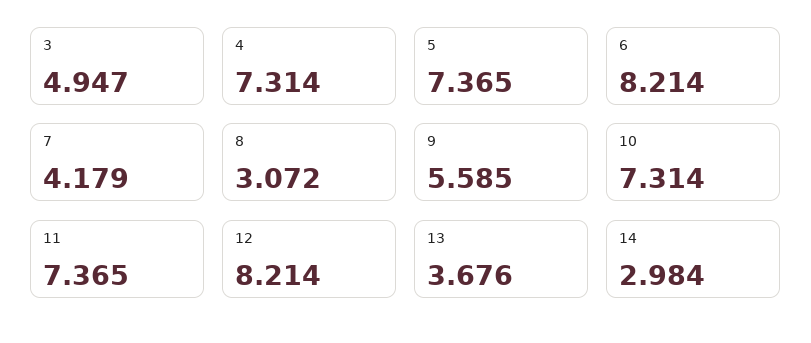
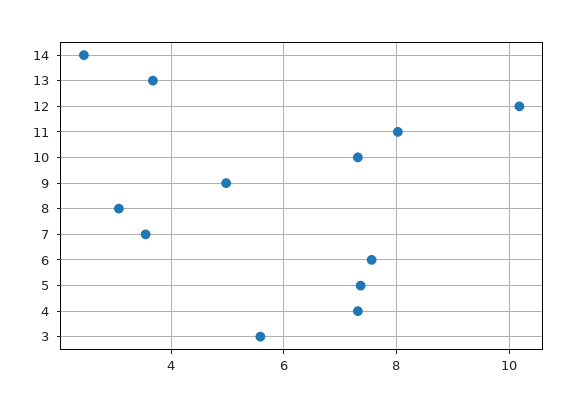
3: 4.947 -> 5.6
6: 8.214 -> 7.6
7: 4.179 -> 3.6
9: 5.585 -> 5
11: 7.365 -> 8
12: 8.214 -> 10.2
14: 2.984 -> 2.4

